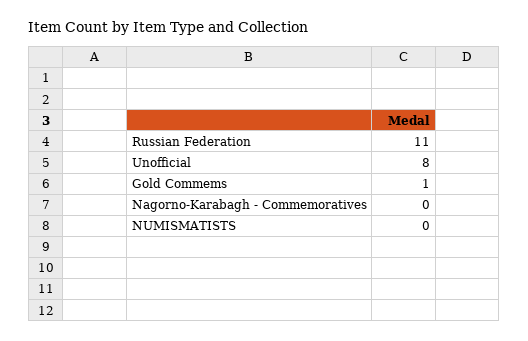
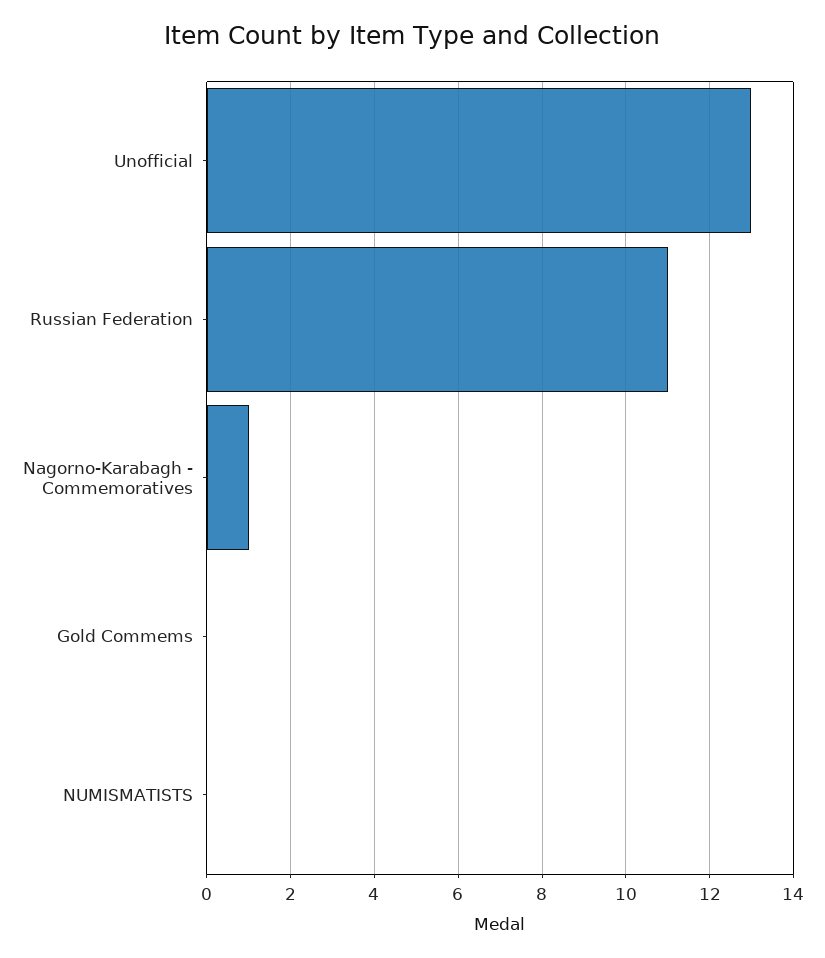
Unofficial: 8 -> 13
Gold Commems: 1 -> 0
Nagorno-Karabagh - Commemoratives: 0 -> 1

